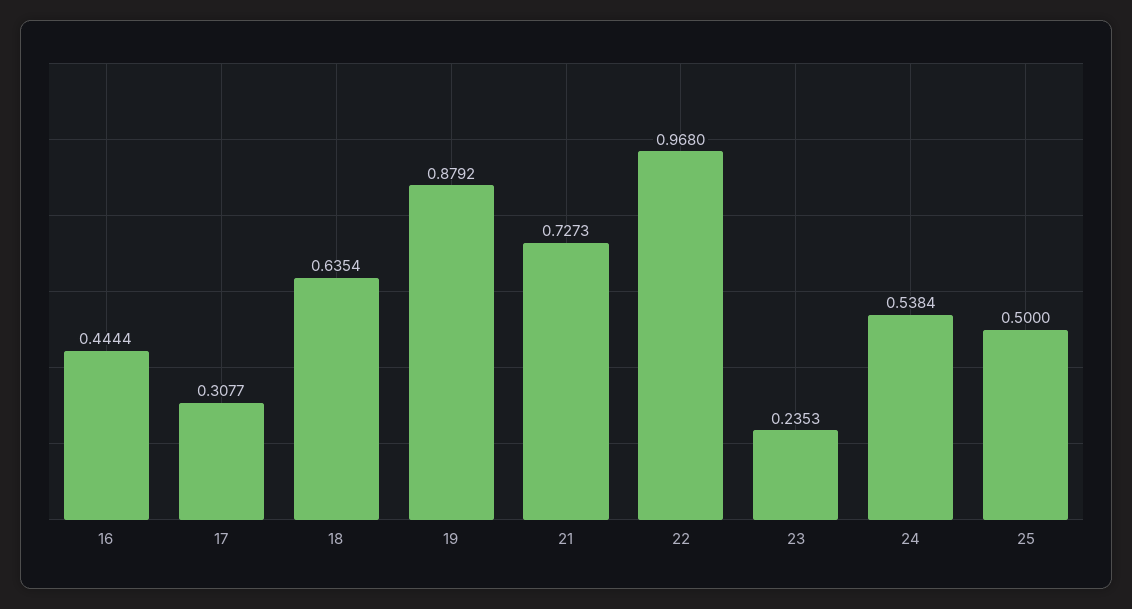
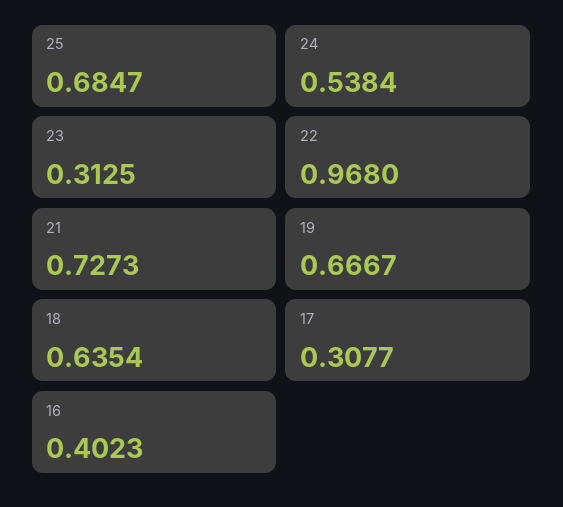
16: 0.4444 -> 0.4023
19: 0.8792 -> 0.6667
23: 0.2353 -> 0.3125
25: 0.5 -> 0.6847

